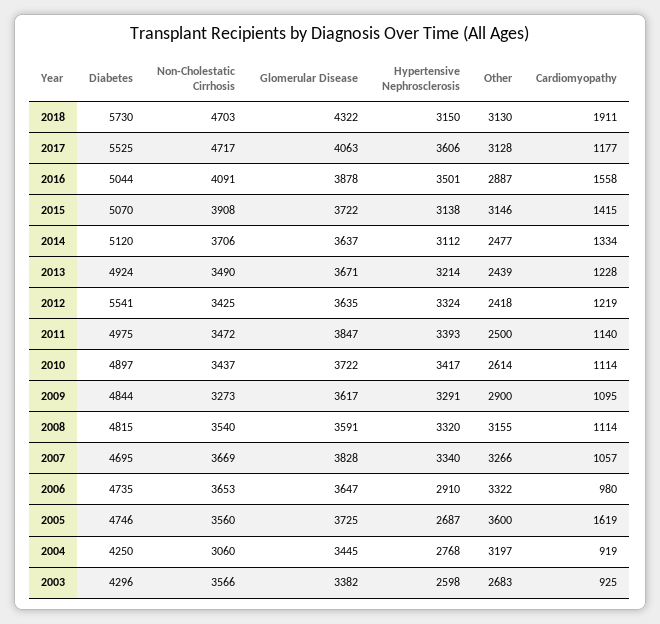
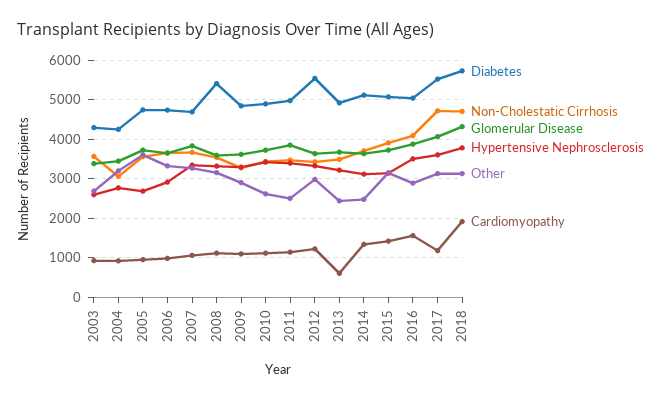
Hypertensive Nephrosclerosis, 2018: 3150 -> 3800
Cardiomyopathy, 2013: 1228 -> 600
Other, 2012: 2418 -> 3000
Diabetes, 2008: 4815 -> 5400
Cardiomyopathy, 2005: 1619 -> 1000

